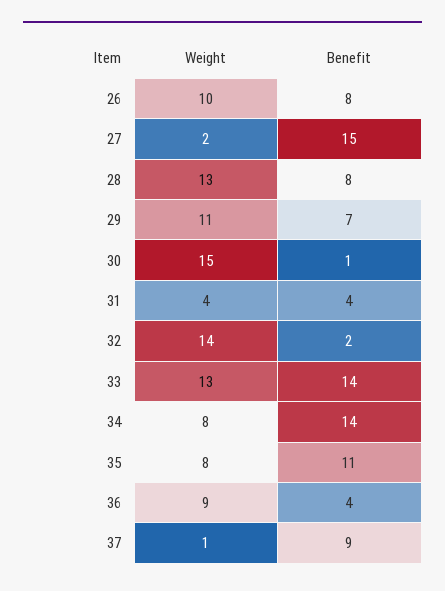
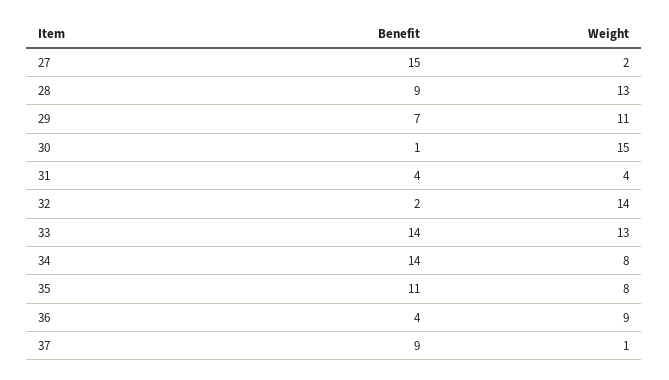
Weight, 26: 10 -> none
Benefit, 26: 8 -> none
Benefit, 28: 8 -> 9

